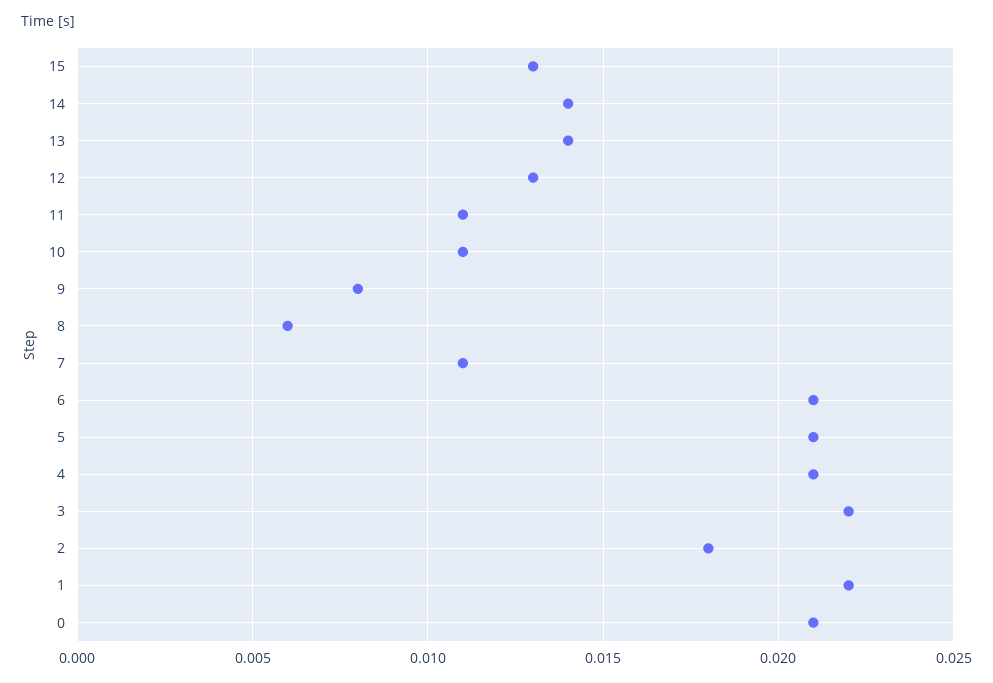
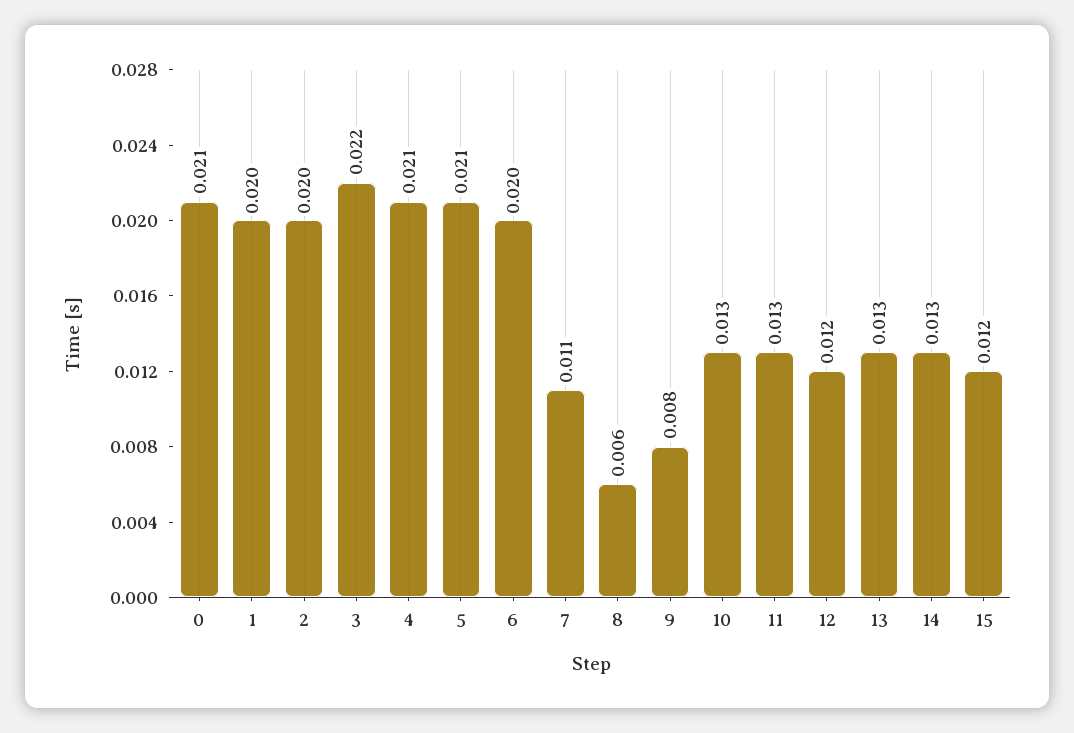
15: 0.013 -> 0.012
14: 0.014 -> 0.013
13: 0.014 -> 0.013
12: 0.013 -> 0.012
11: 0.011 -> 0.013
10: 0.011 -> 0.013
6: 0.021 -> 0.02
2: 0.018 -> 0.02
1: 0.022 -> 0.02

